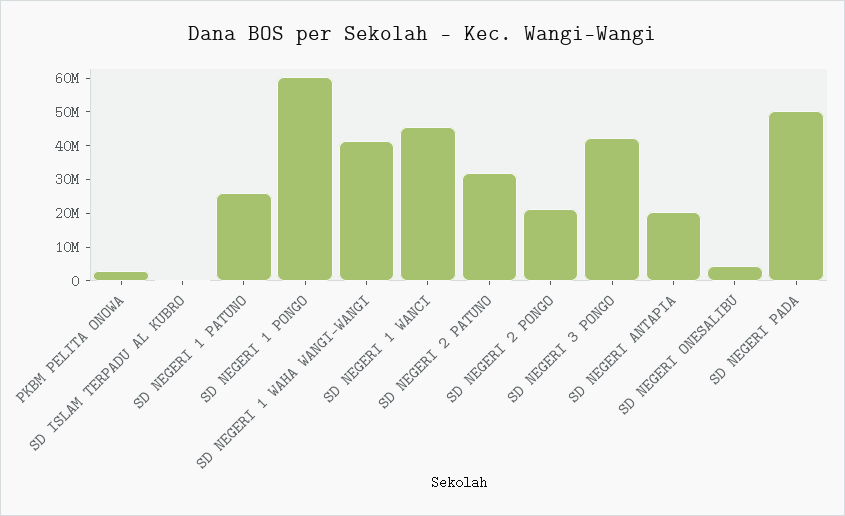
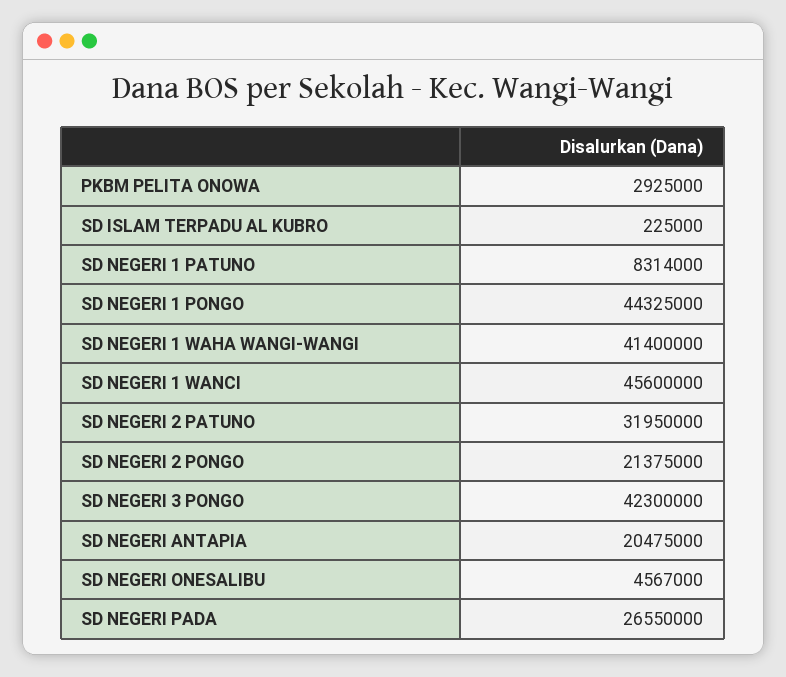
SD NEGERI 1 PATUNO: 25000000 -> 8314000
SD NEGERI 1 PONGO: 60000000 -> 44325000
SD NEGERI PADA: 50000000 -> 26550000

